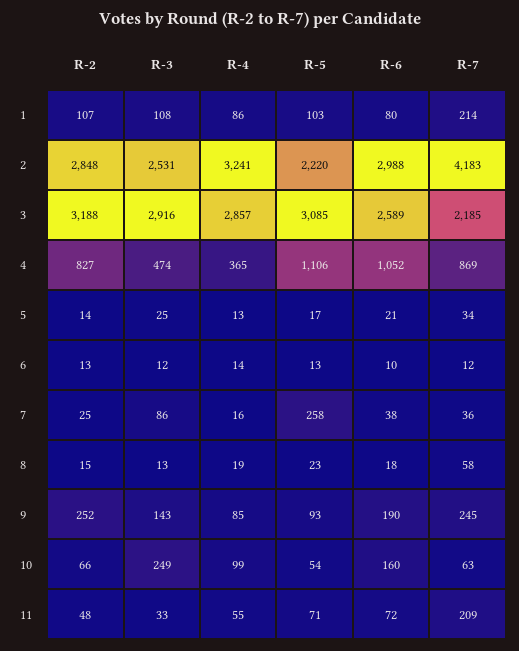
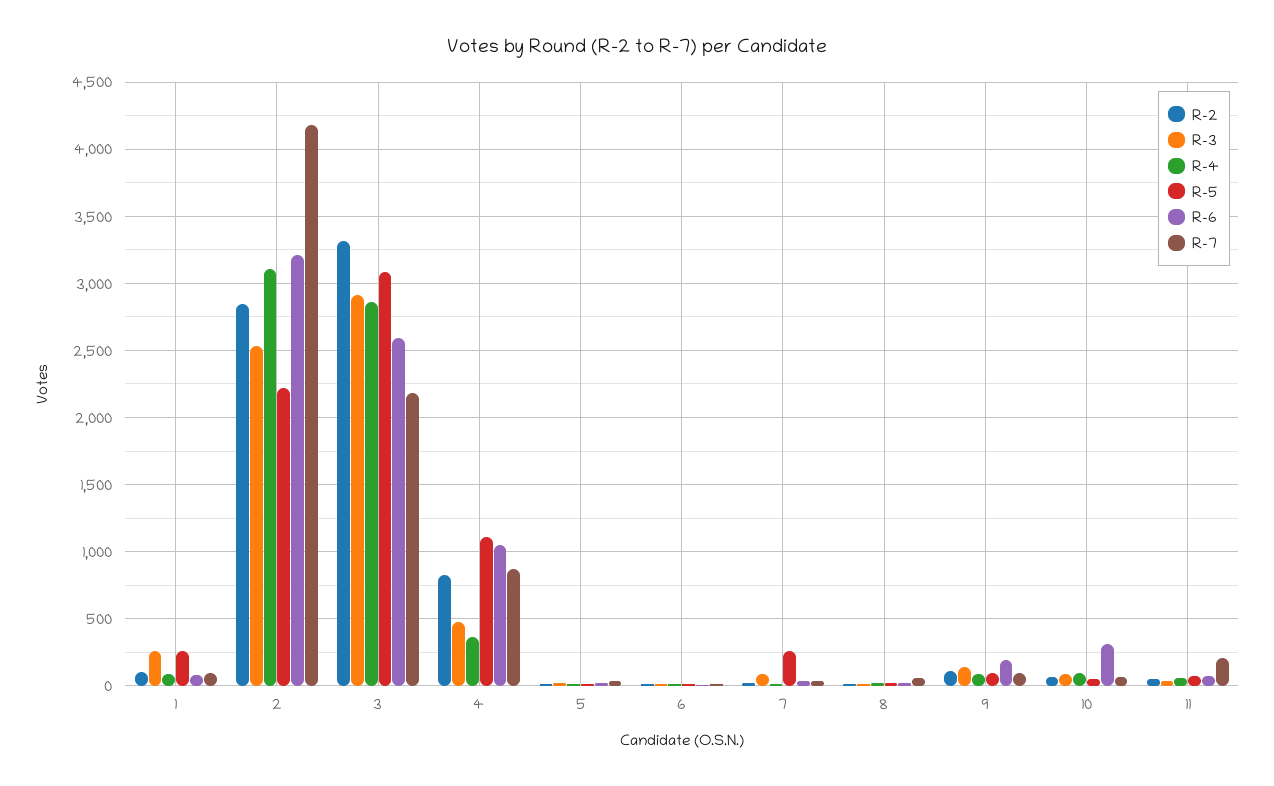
R-3, 1: 108 -> 250
R-5, 1: 103 -> 250
R-7, 1: 214 -> 100
R-4, 2: 3241 -> 3100
R-6, 2: 2988 -> 3200
R-2, 3: 3188 -> 3300
R-2, 9: 252 -> 100
R-7, 9: 245 -> 100
R-3, 10: 249 -> 100
R-6, 10: 160 -> 300

